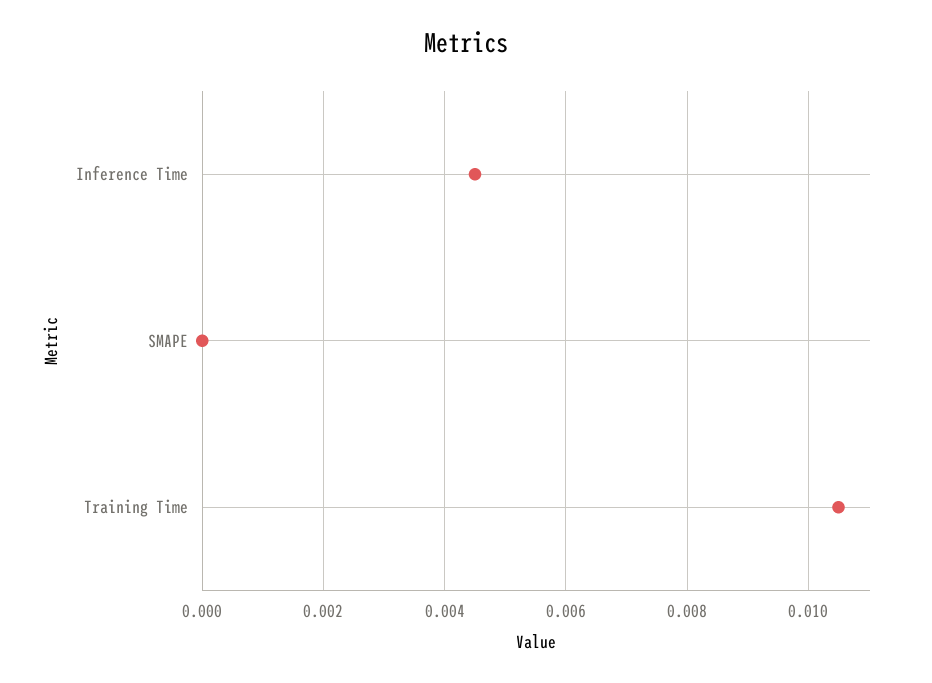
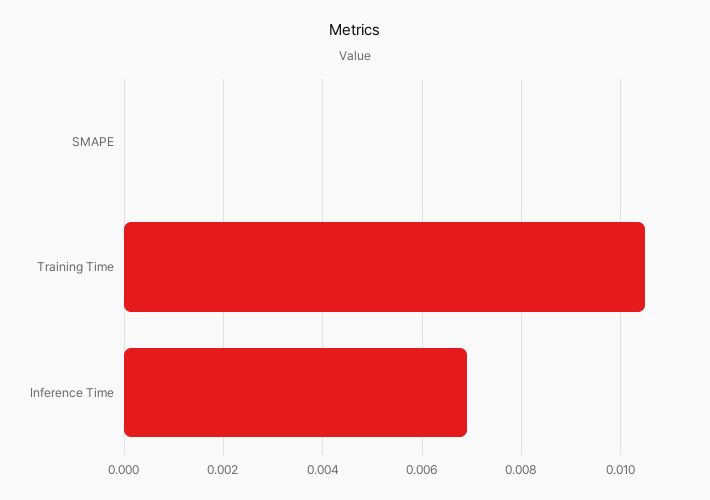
Inference Time: 0.0045 -> 0.007

